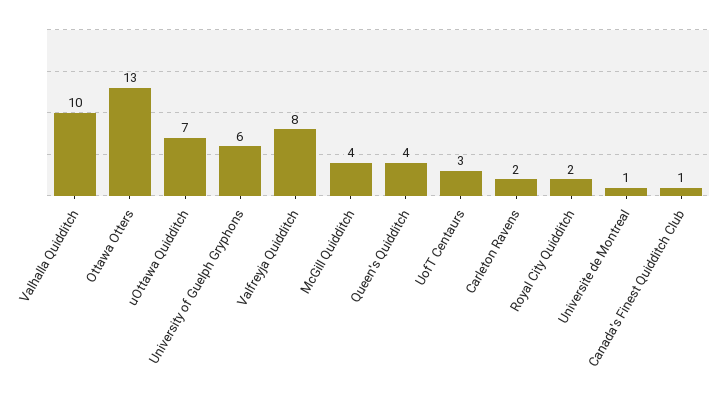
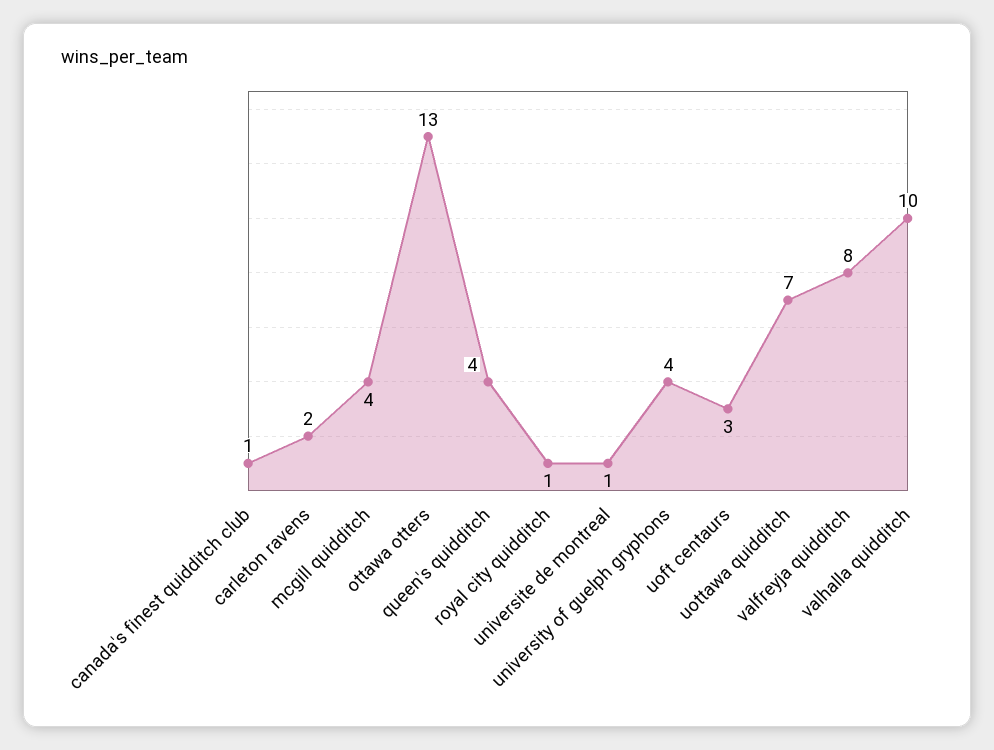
University of Guelph Gryphons: 6 -> 4
Royal City Quidditch: 2 -> 1

